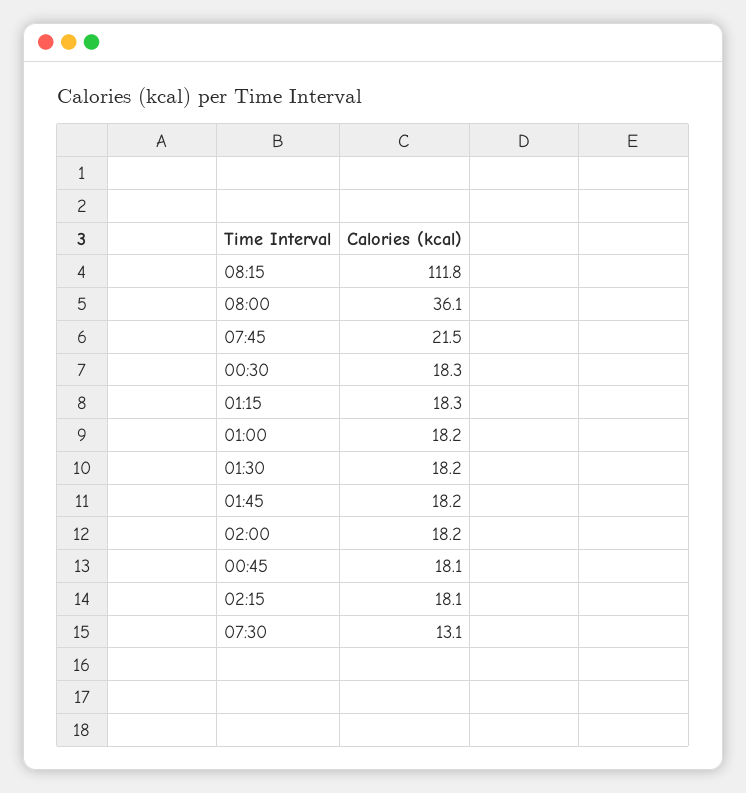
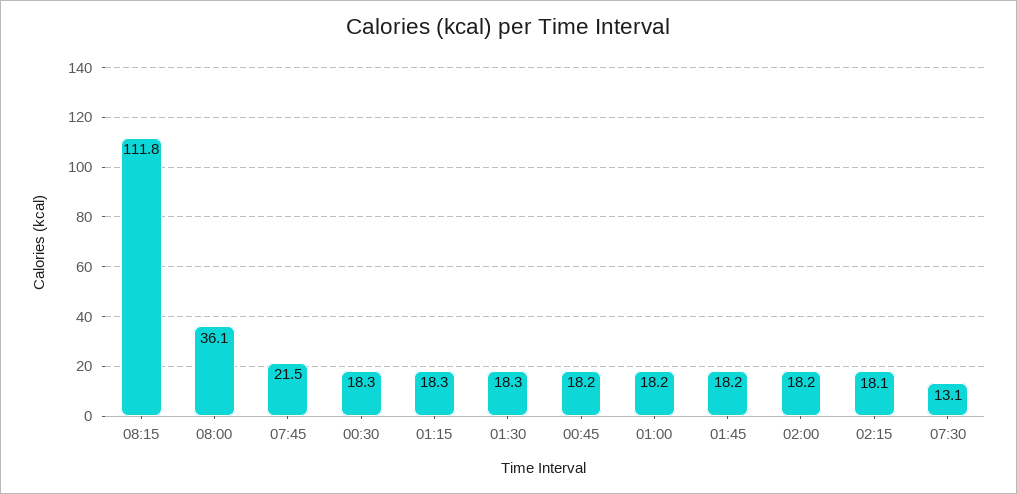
01:30: 18.2 -> 18.3
00:45: 18.1 -> 18.2

